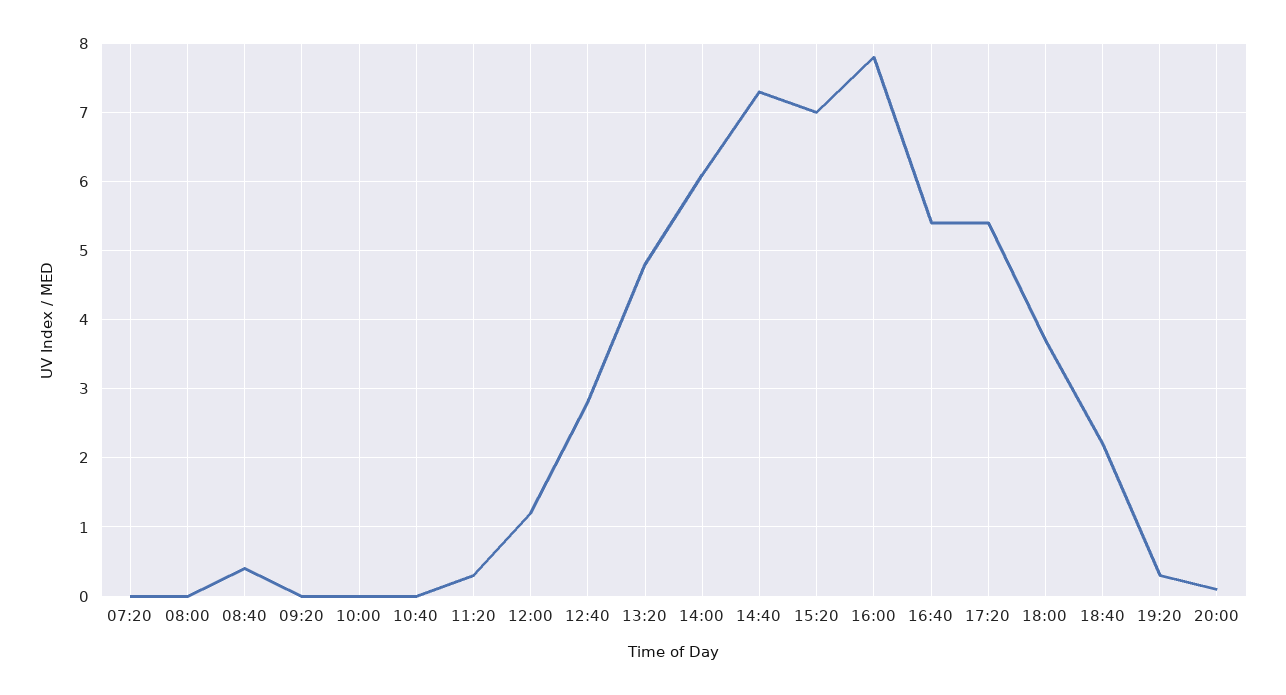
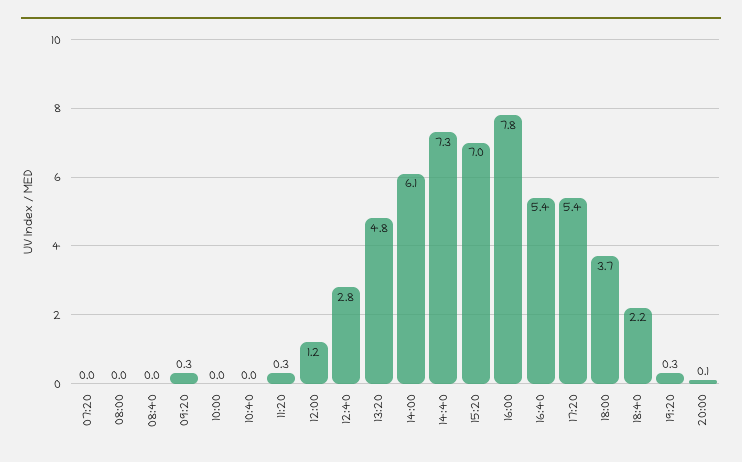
08:40: 0.4 -> 0
09:20: 0 -> 0.3

